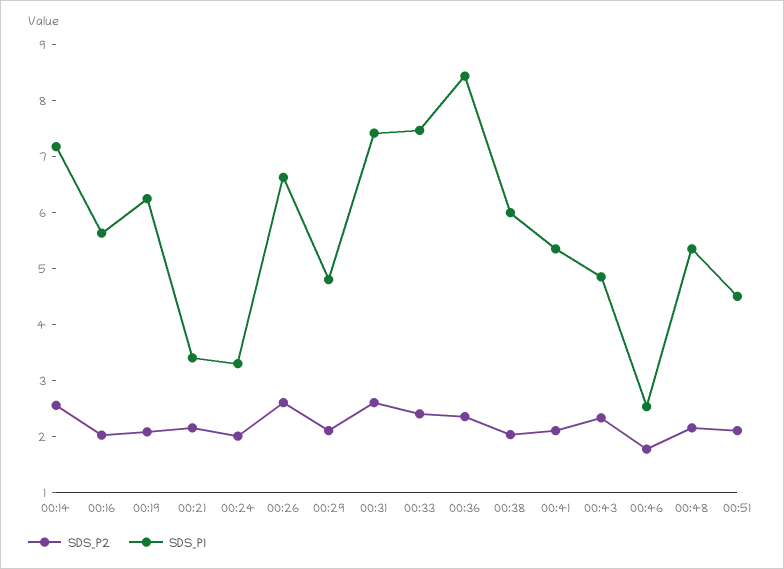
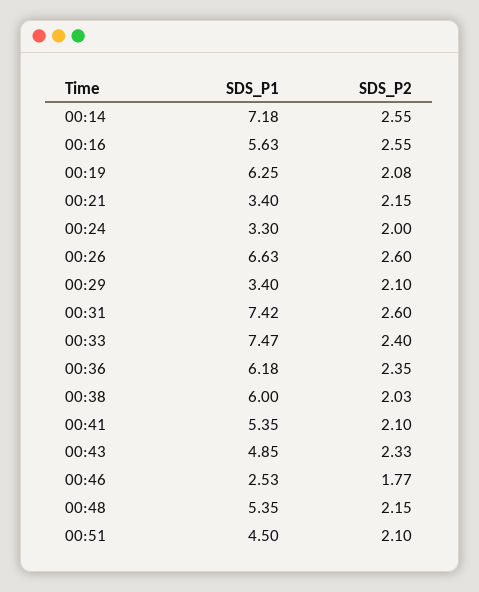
SDS_P2, 00:16: 2 -> 2.55
SDS_P1, 00:29: 4.8 -> 3.4
SDS_P1, 00:36: 8.4 -> 6.18

